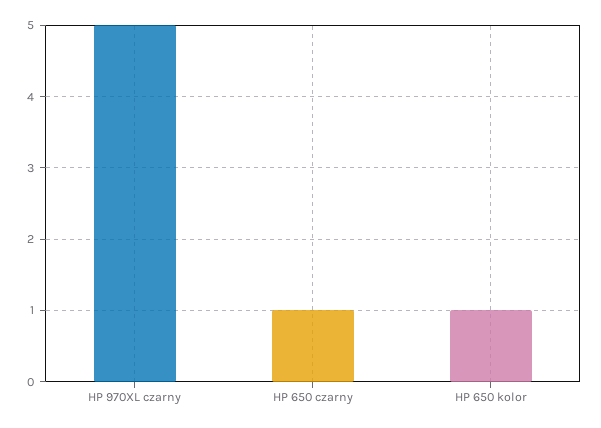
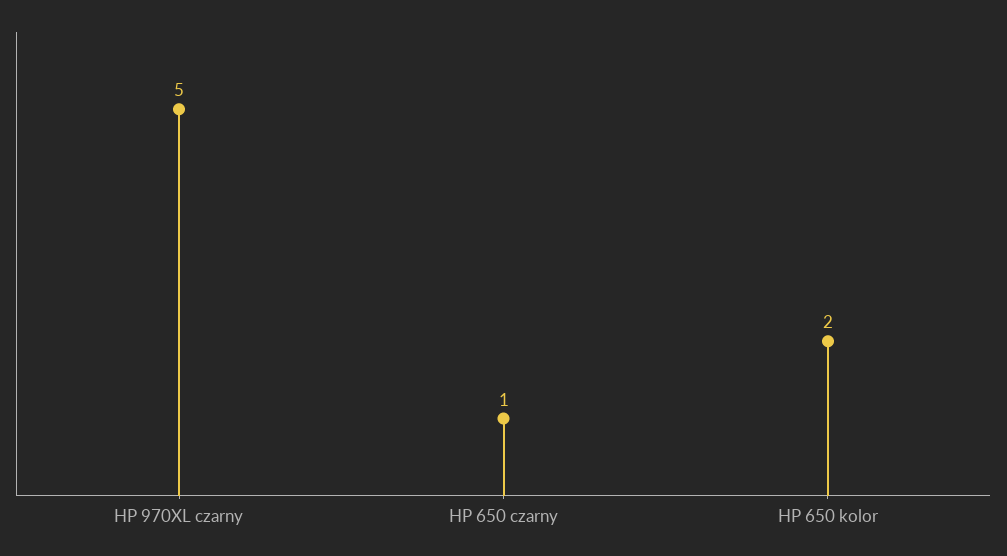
HP 650 kolor: 1 -> 2

